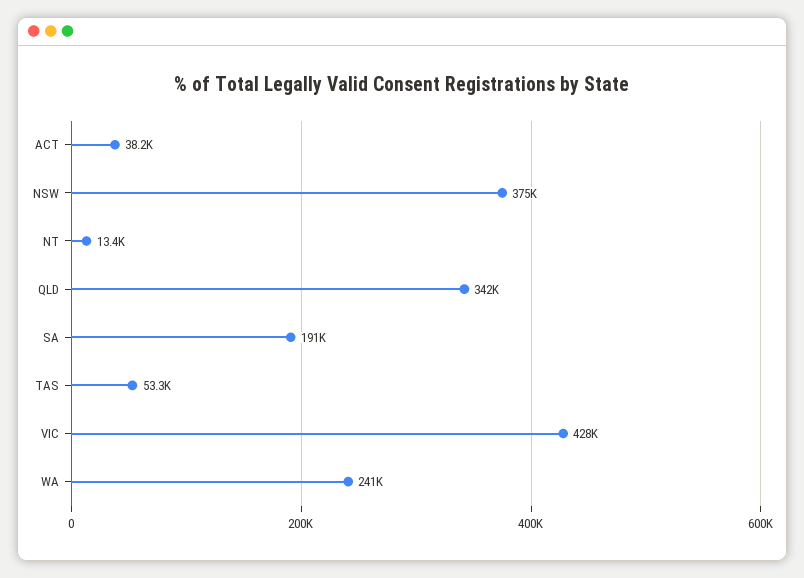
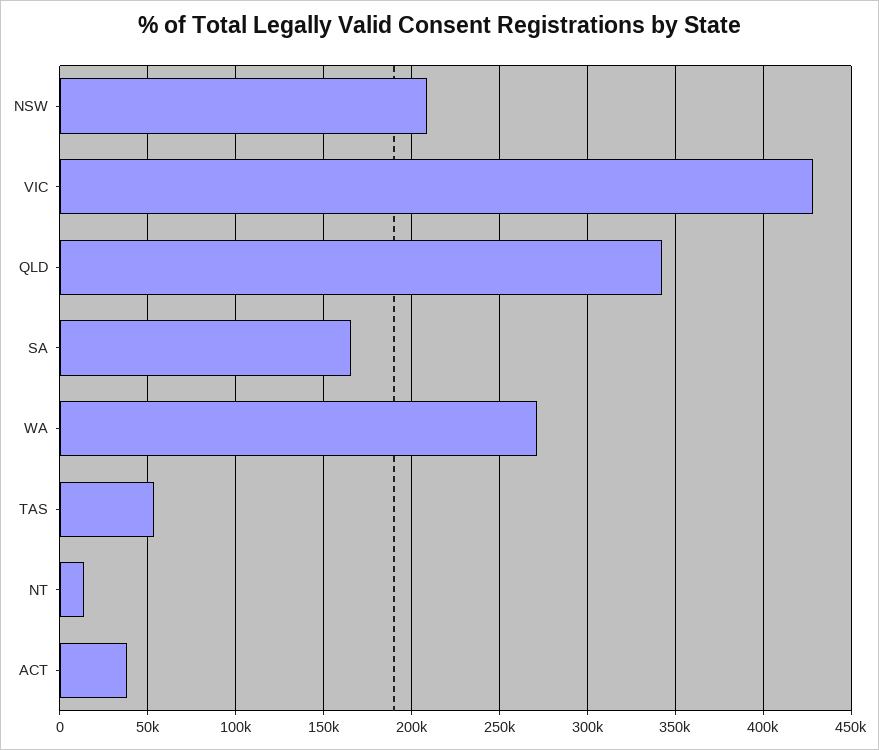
NSW: 375000 -> 210000
SA: 191000 -> 165000
WA: 241000 -> 270000

